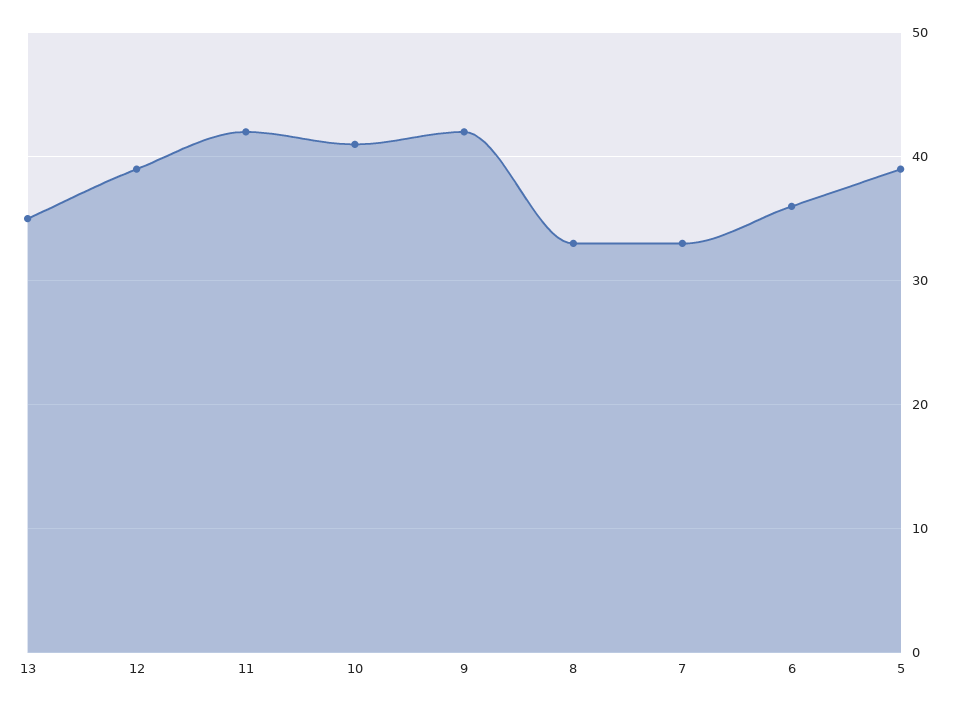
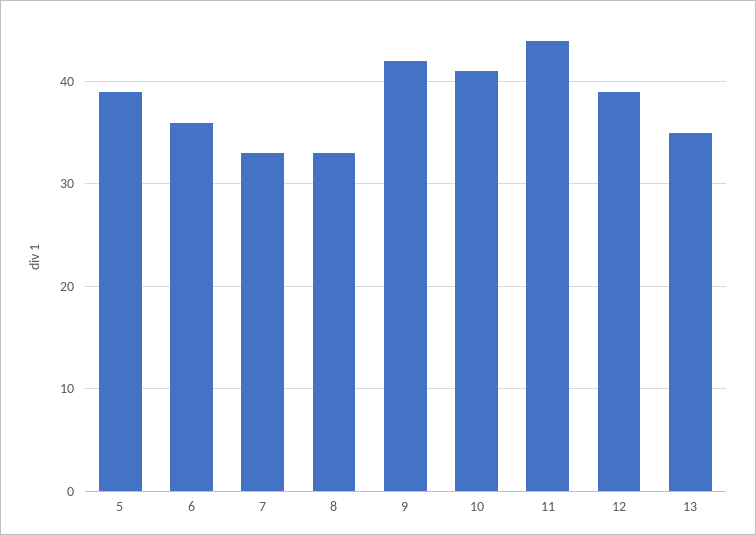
11: 42 -> 44

